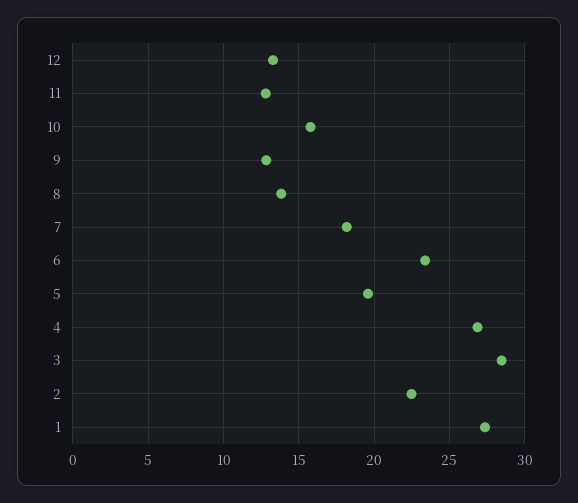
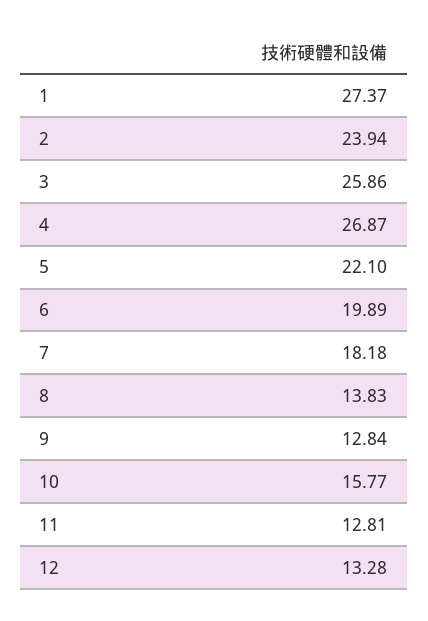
6: 23.5 -> 19.89
5: 19.5 -> 22.1
3: 28.5 -> 25.86
2: 22.5 -> 23.94

